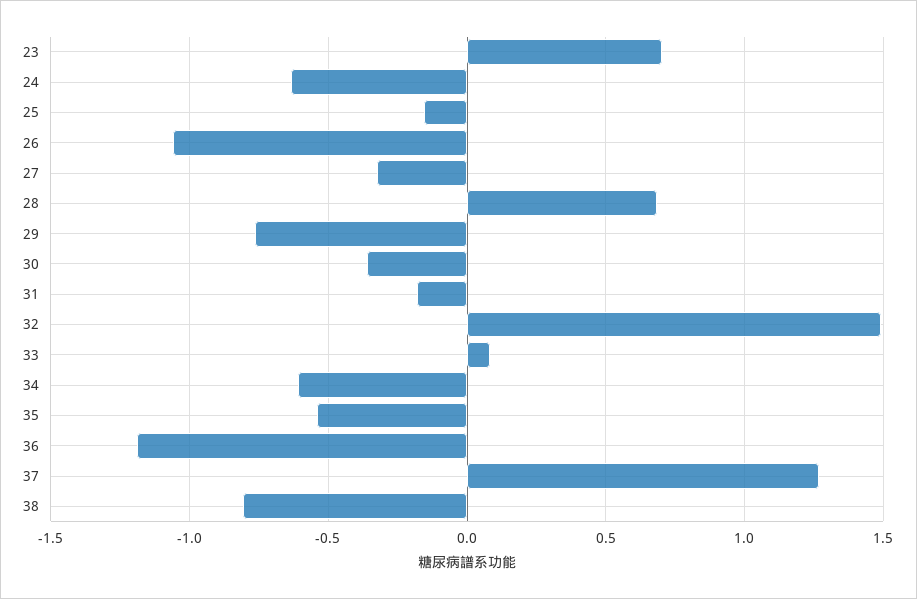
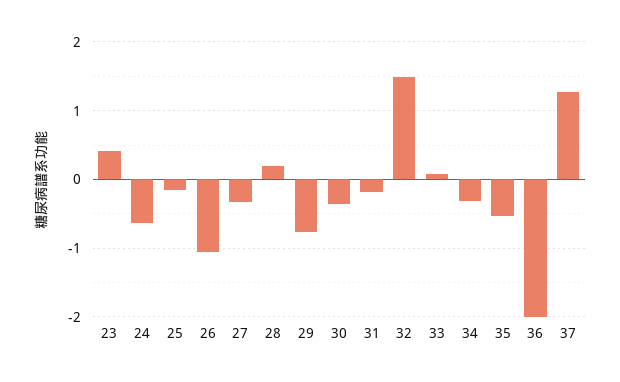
23: 0.7 -> 0.4
28: 0.7 -> 0.2
34: -0.6 -> -0.3
36: -1.2 -> -2
38: -0.8 -> none

